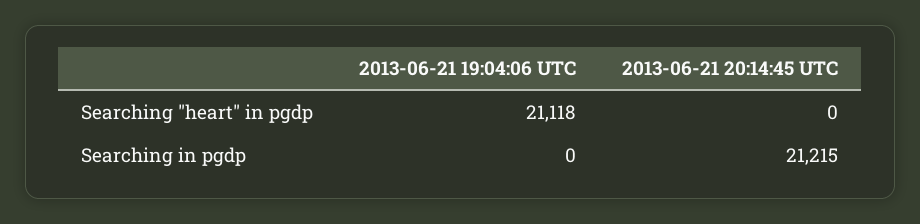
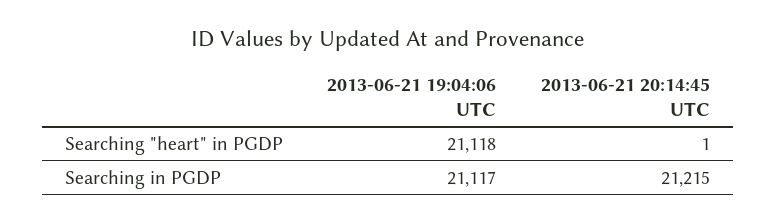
2013-06-21 20:14:45 UTC, Searching "heart" in pgdp: 0 -> 1
2013-06-21 19:04:06 UTC, Searching in pgdp: 0 -> 21117

